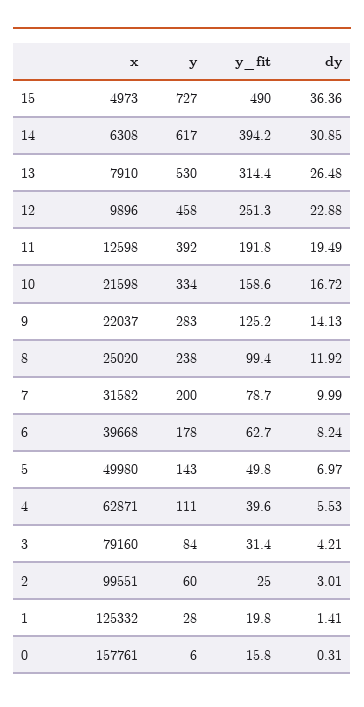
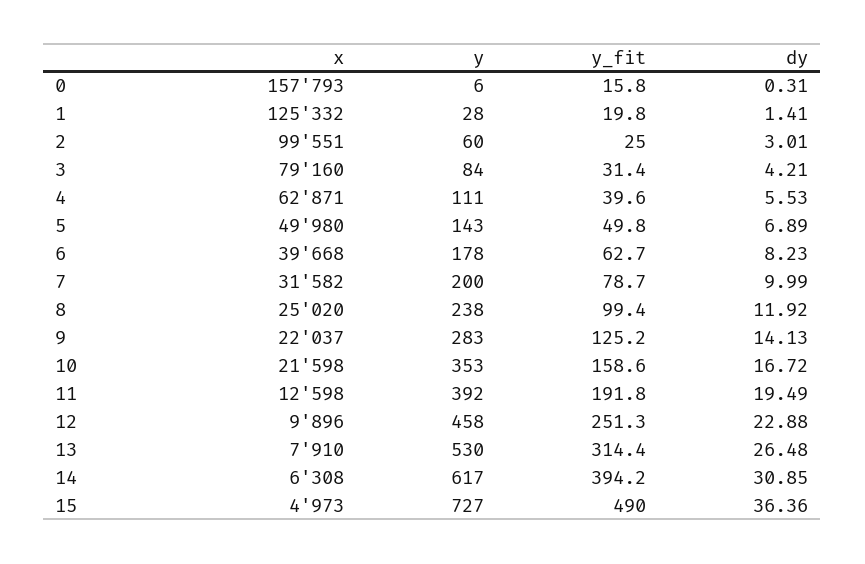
y, 10: 334 -> 353
dy, 6: 8.24 -> 8.23
dy, 5: 6.97 -> 6.89
x, 0: 157761 -> 157793

